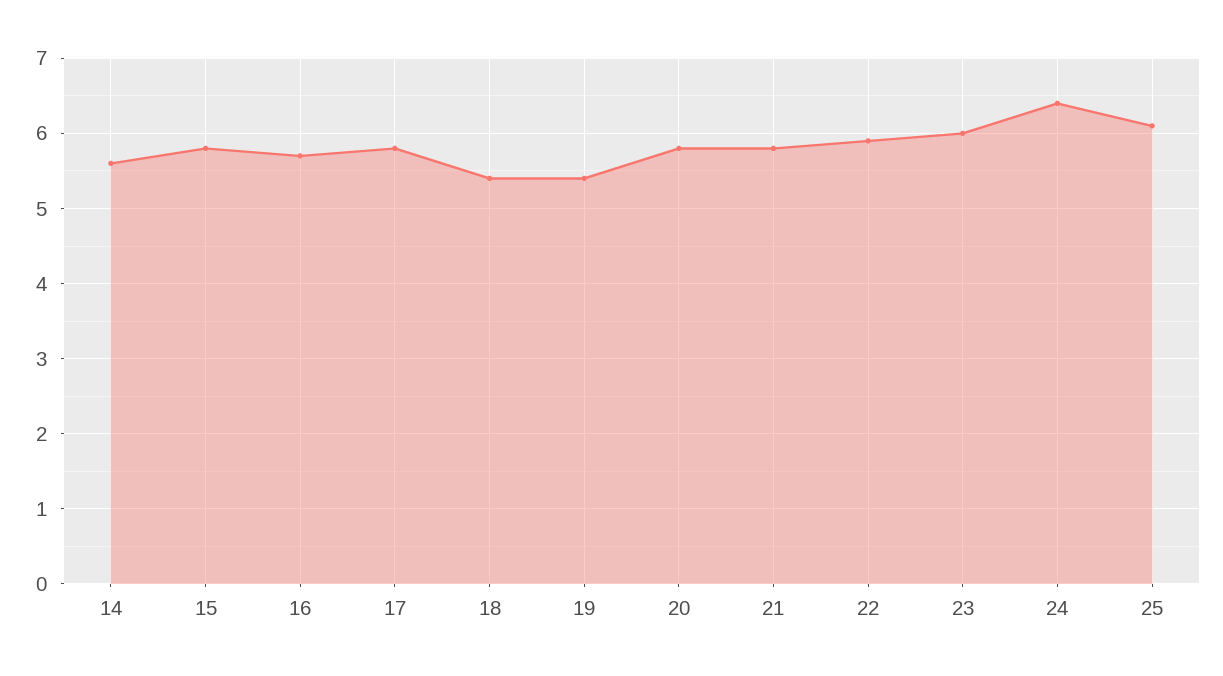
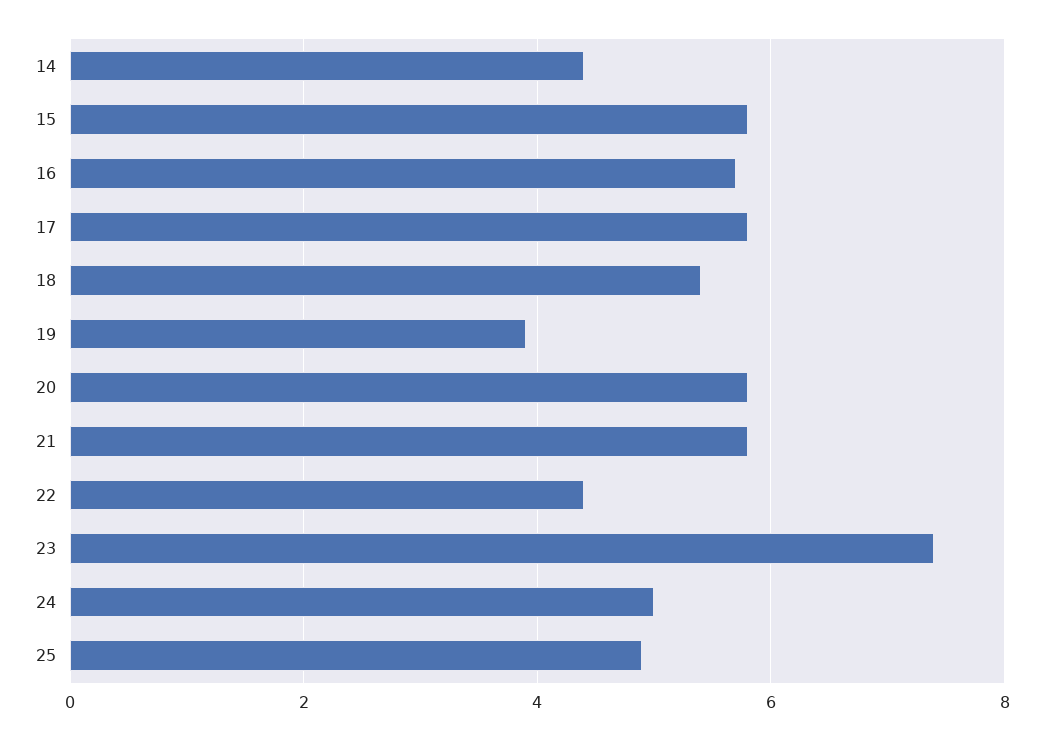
14: 5.6 -> 4.5
19: 5.4 -> 4
22: 5.9 -> 4.5
23: 6 -> 7.5
24: 6.4 -> 5
25: 6.1 -> 5

